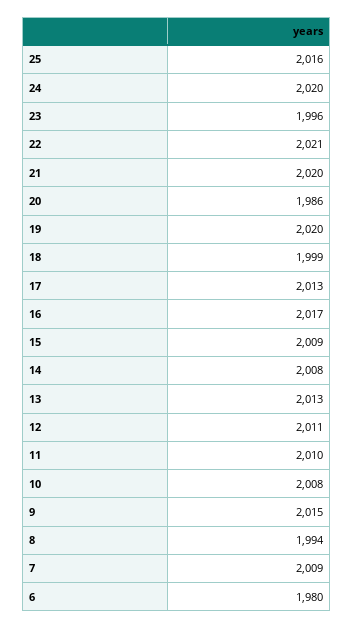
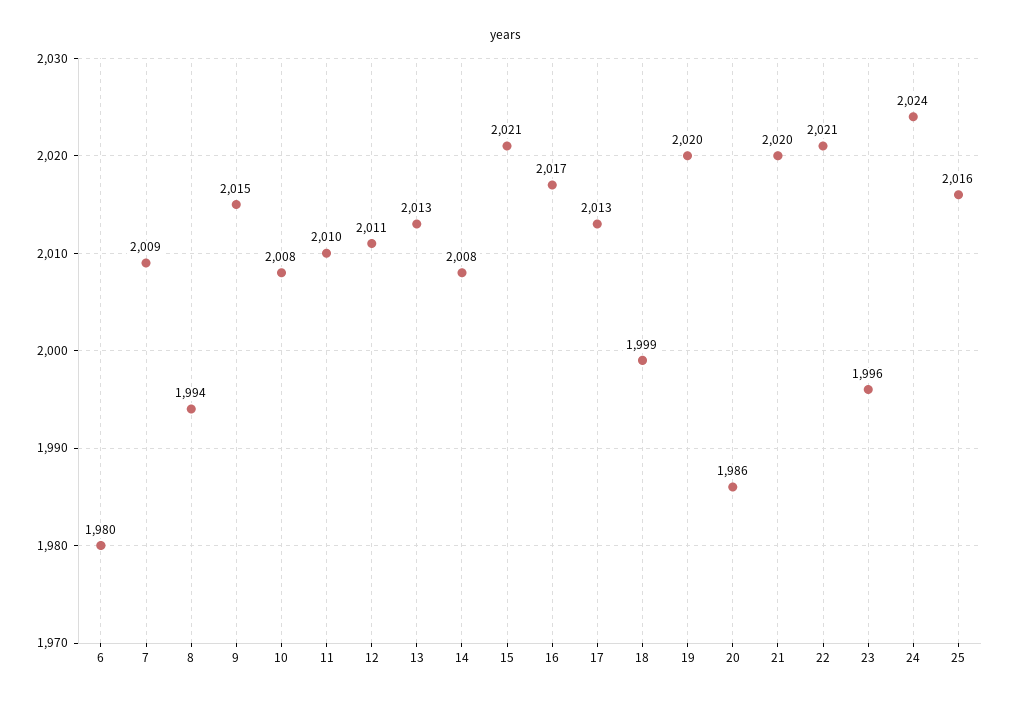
24: 2020 -> 2024
15: 2009 -> 2021

